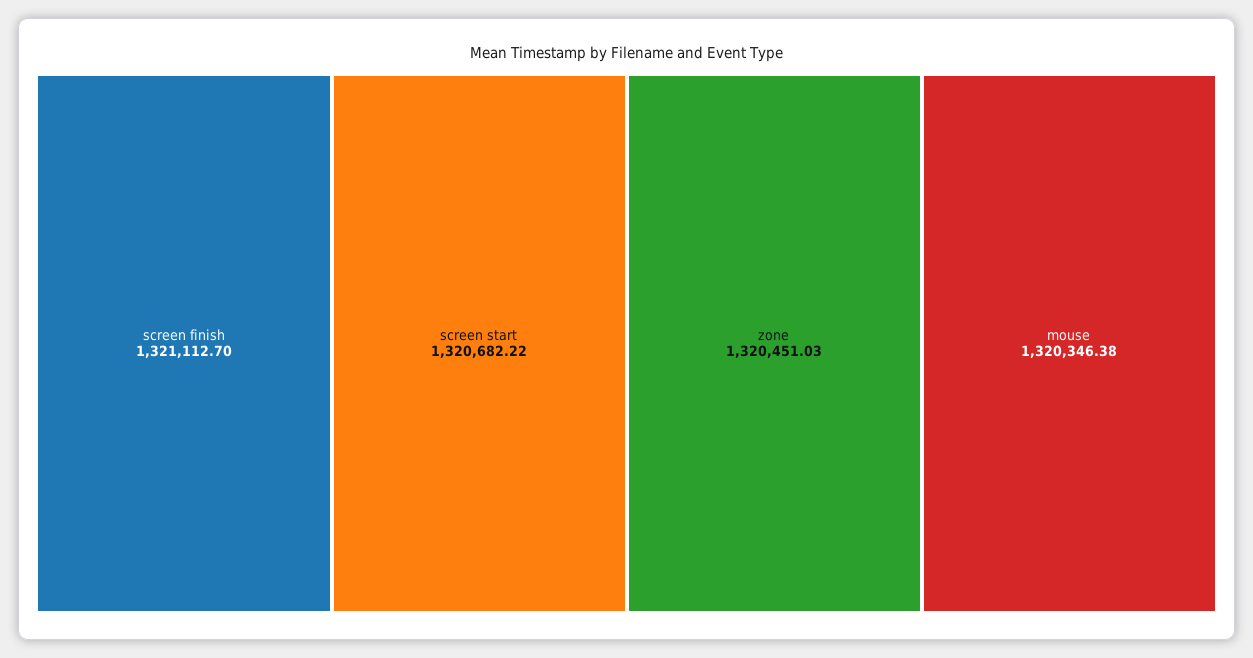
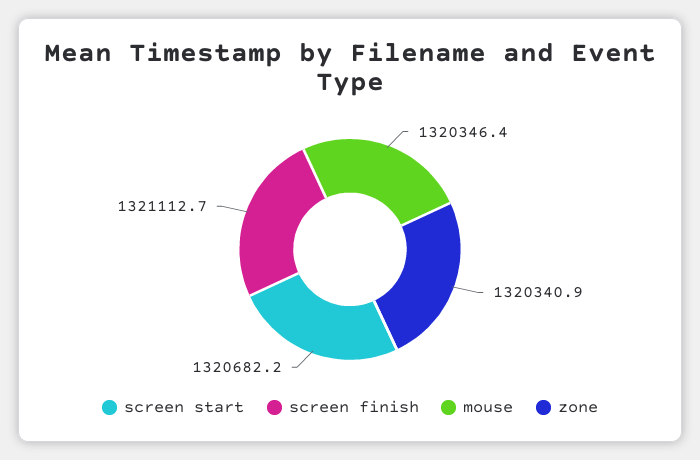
zone: 1320451.03 -> 1320340.9

